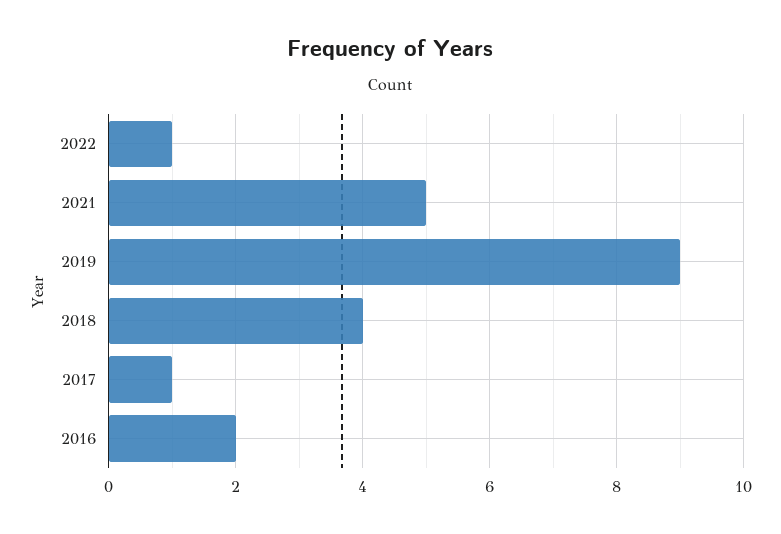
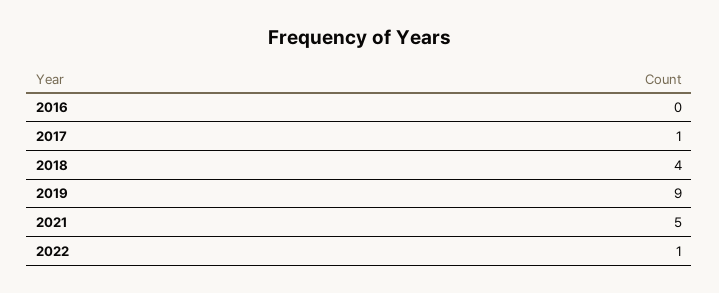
2016: 2 -> 0

